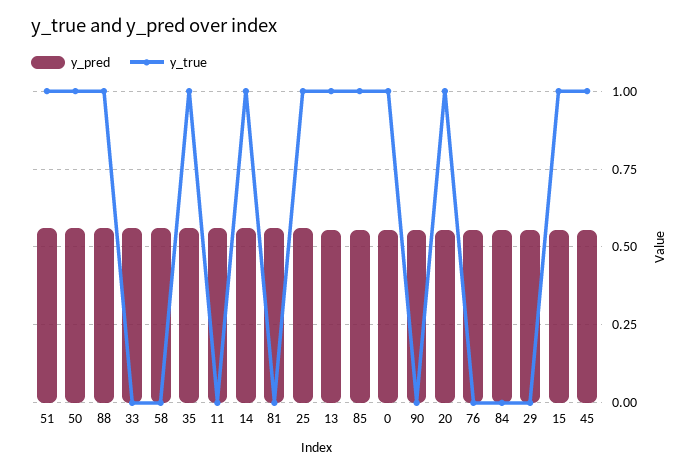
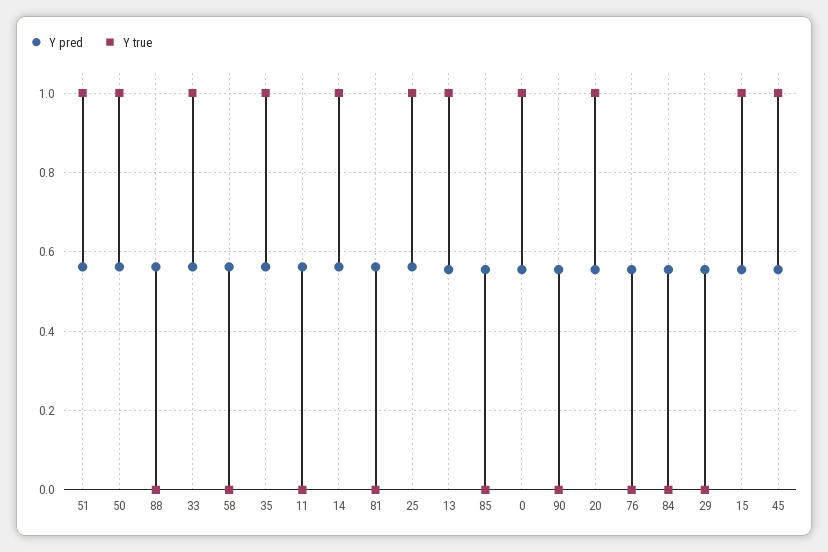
y_true, 88: 1 -> 0
y_true, 33: 0 -> 1
y_true, 85: 1 -> 0

